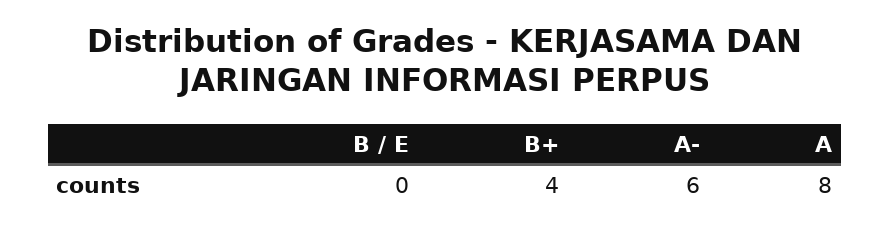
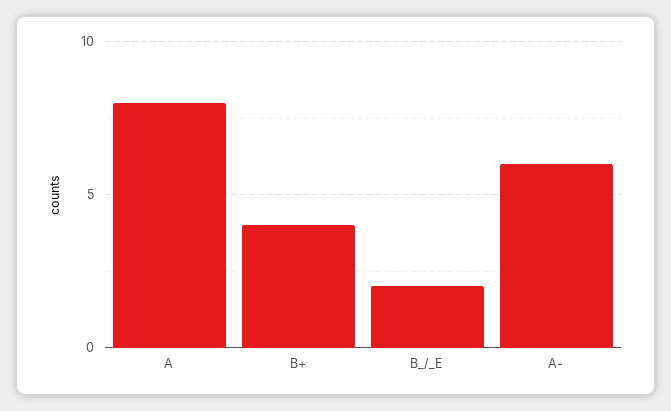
B / E: 0 -> 2

